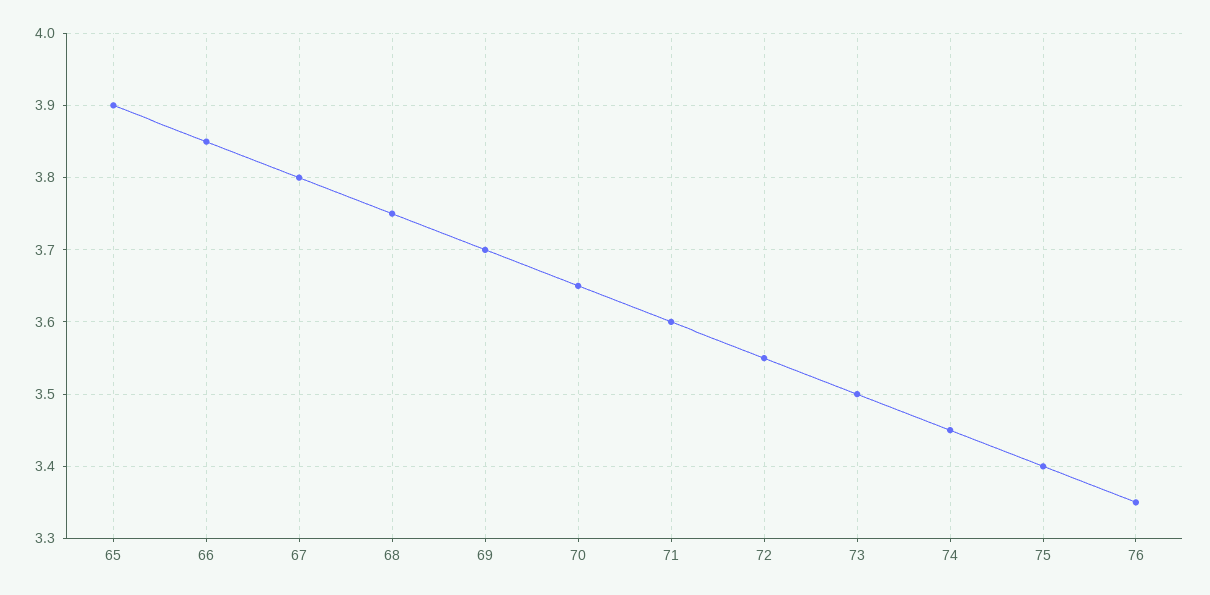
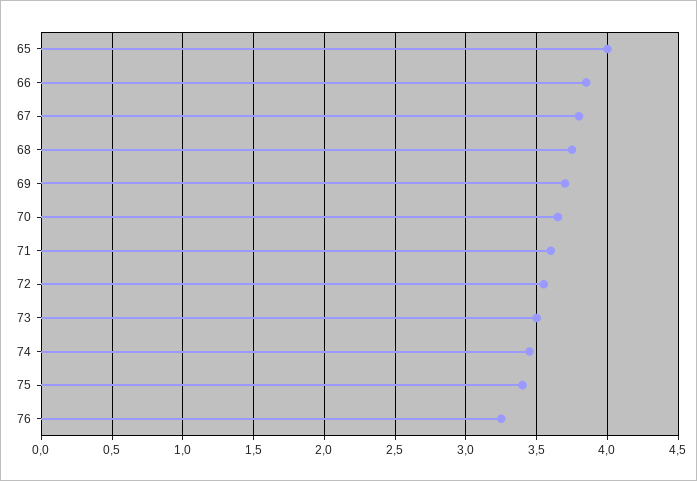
65: 3.9 -> 4
76: 3.35 -> 3.25

